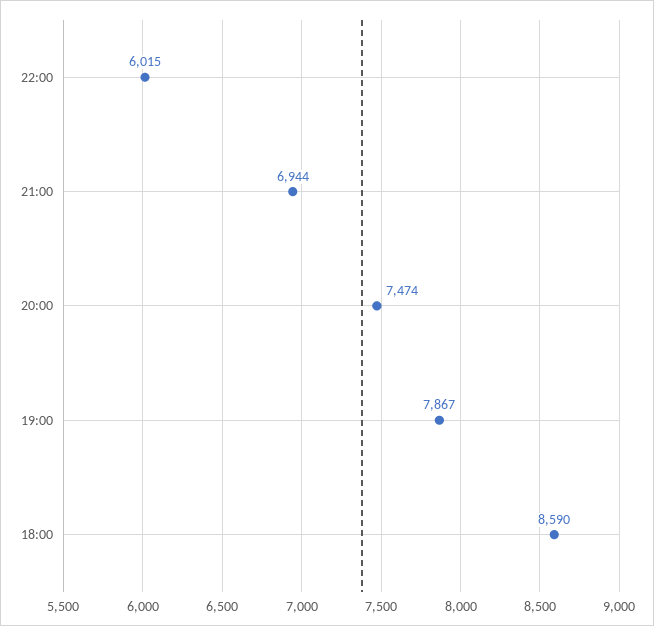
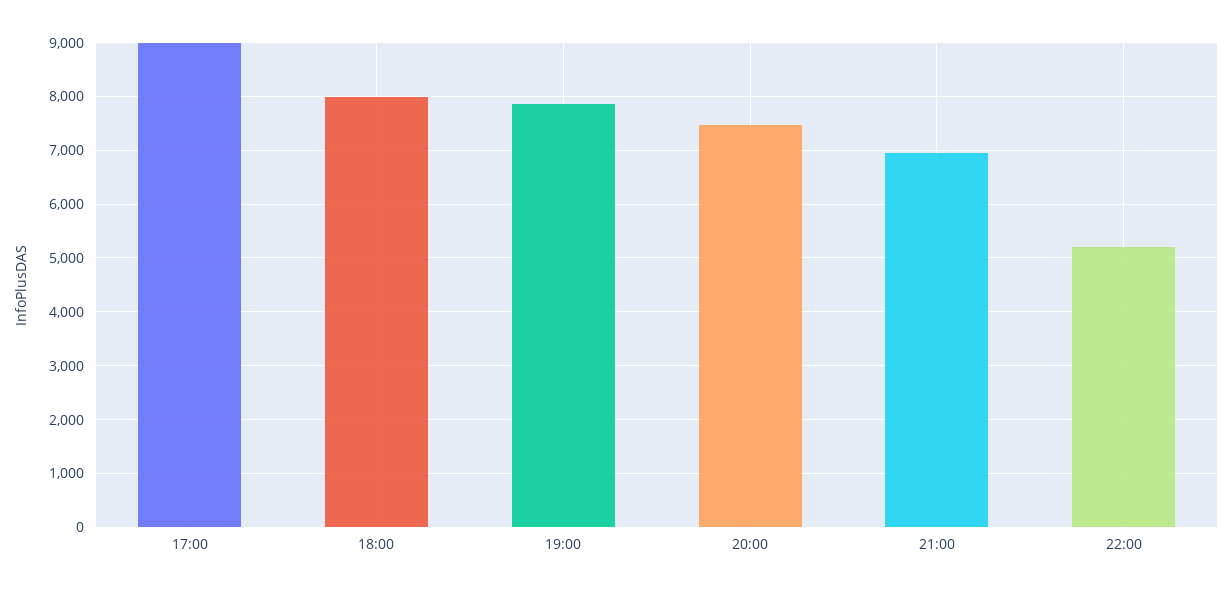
22:00: 6015 -> 5200
18:00: 8590 -> 8000
17:00: none -> 9000

